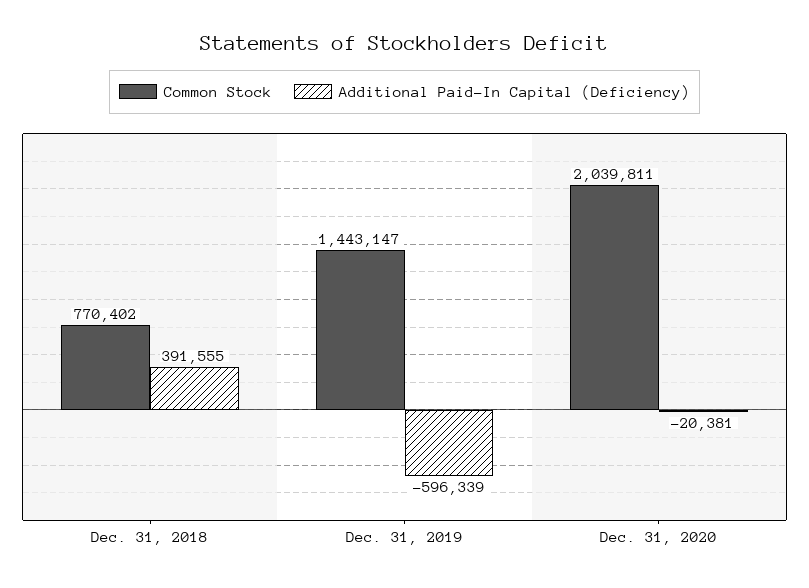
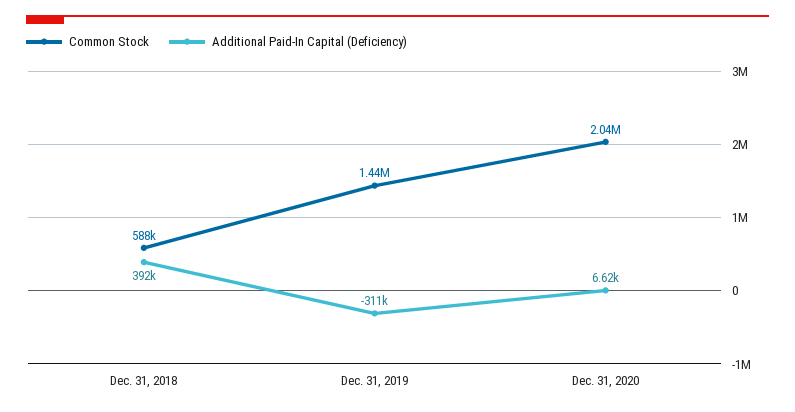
Common Stock, Dec. 31, 2018: 770402 -> 588000
Additional Paid-In Capital (Deficiency), Dec. 31, 2019: -596339 -> -311000
Additional Paid-In Capital (Deficiency), Dec. 31, 2020: -20381 -> 6620

